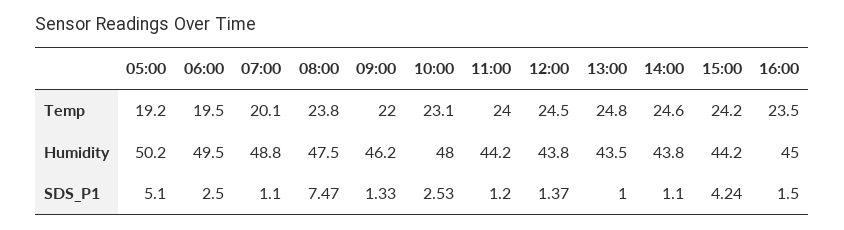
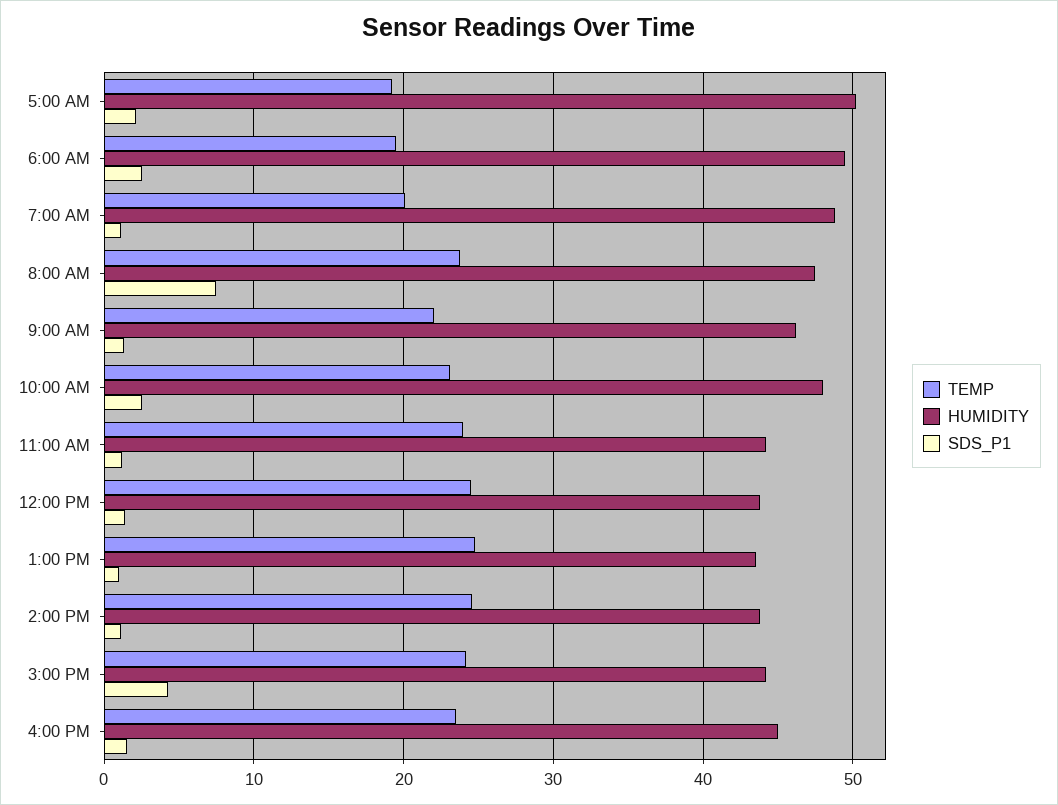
SDS_P1, 05:00: 5.1 -> 2

